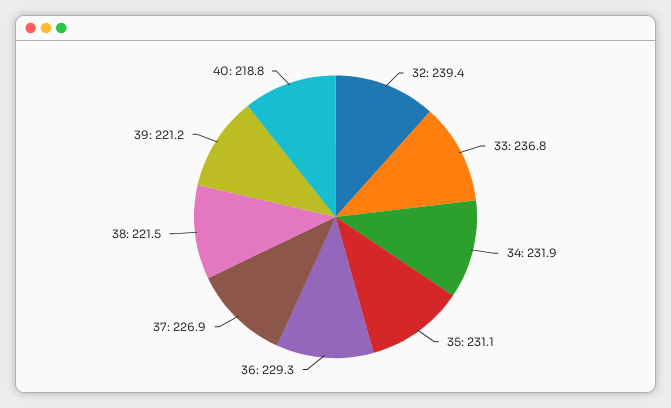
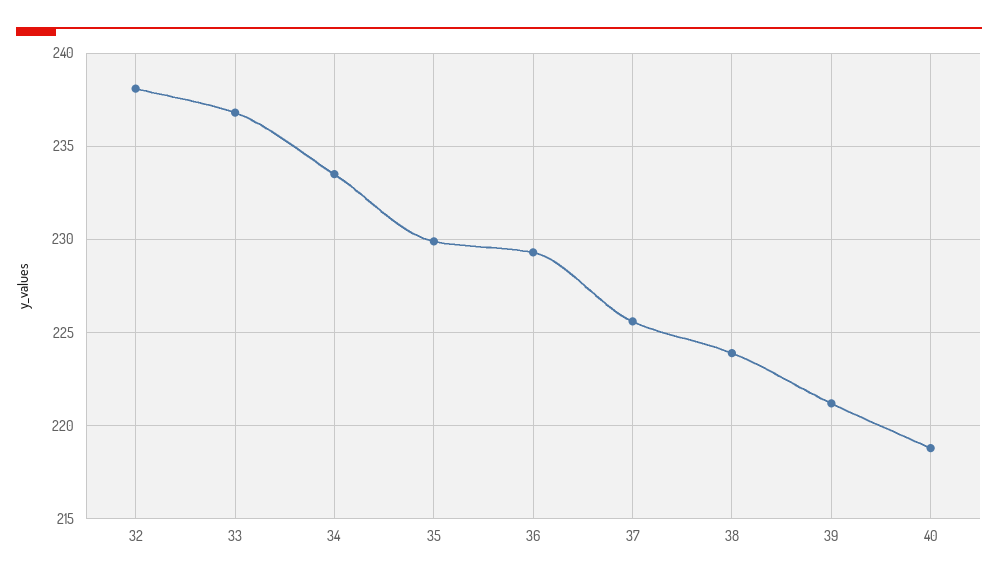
32: 239.4 -> 238
34: 231.9 -> 233.5
35: 231.1 -> 230
37: 226.9 -> 225.5
38: 221.5 -> 224

